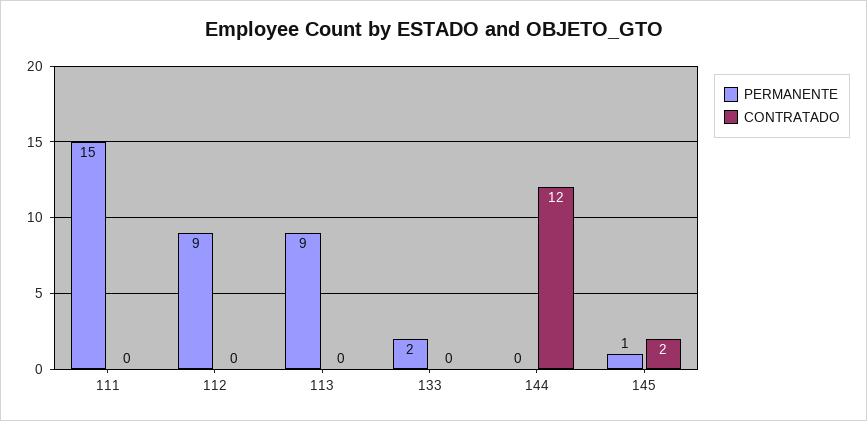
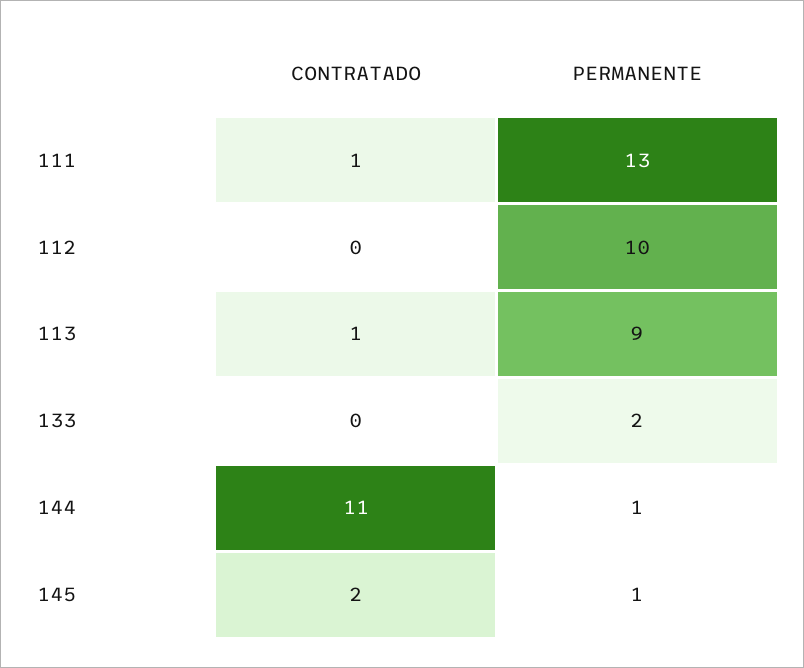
PERMANENTE, 111: 15 -> 13
CONTRATADO, 111: 0 -> 1
PERMANENTE, 112: 9 -> 10
CONTRATADO, 113: 0 -> 1
PERMANENTE, 144: 0 -> 1
CONTRATADO, 144: 12 -> 11

